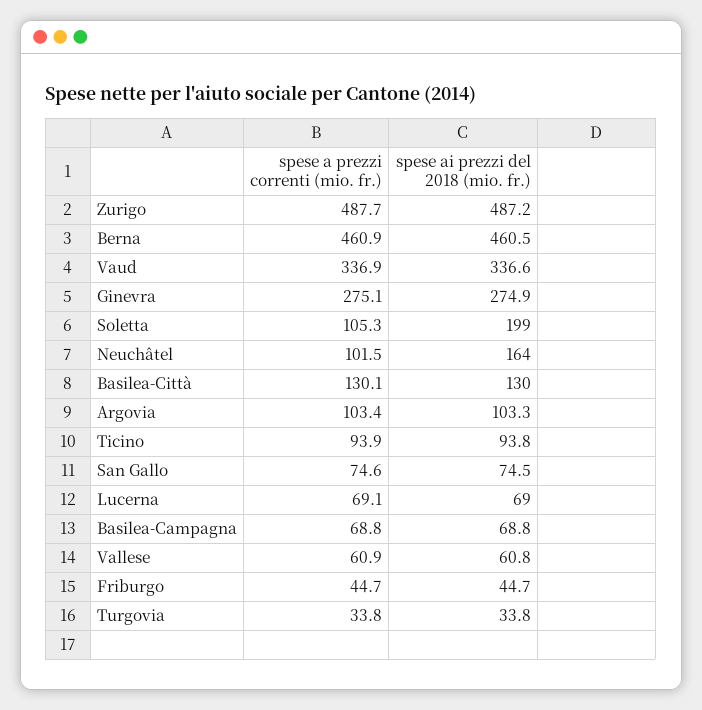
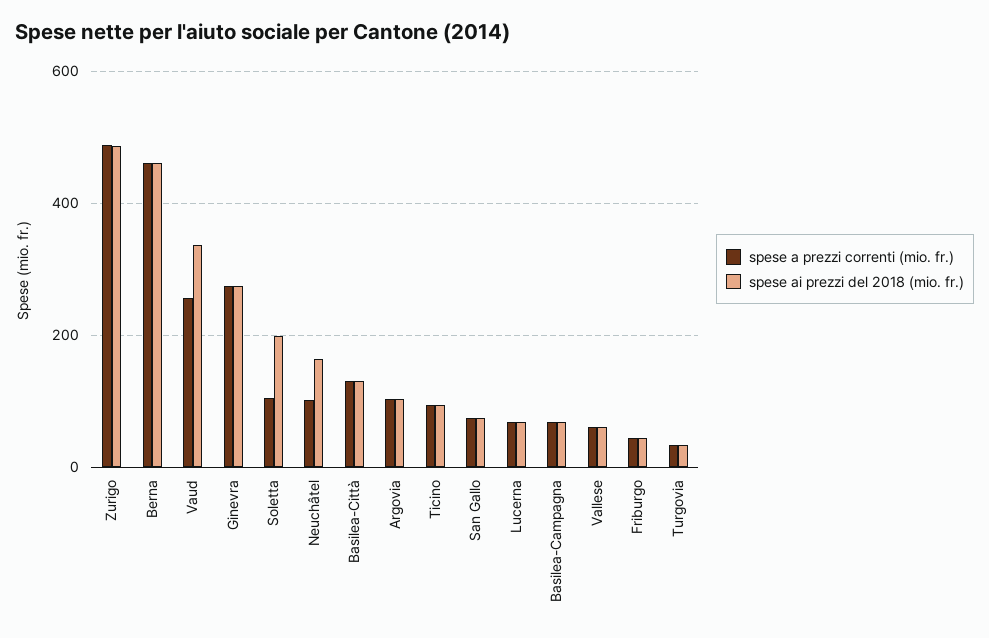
spese a prezzi correnti (mio. fr.), Vaud: 336.9 -> 260

